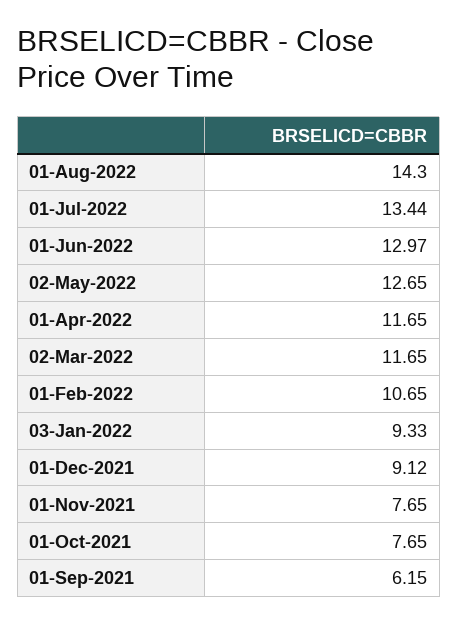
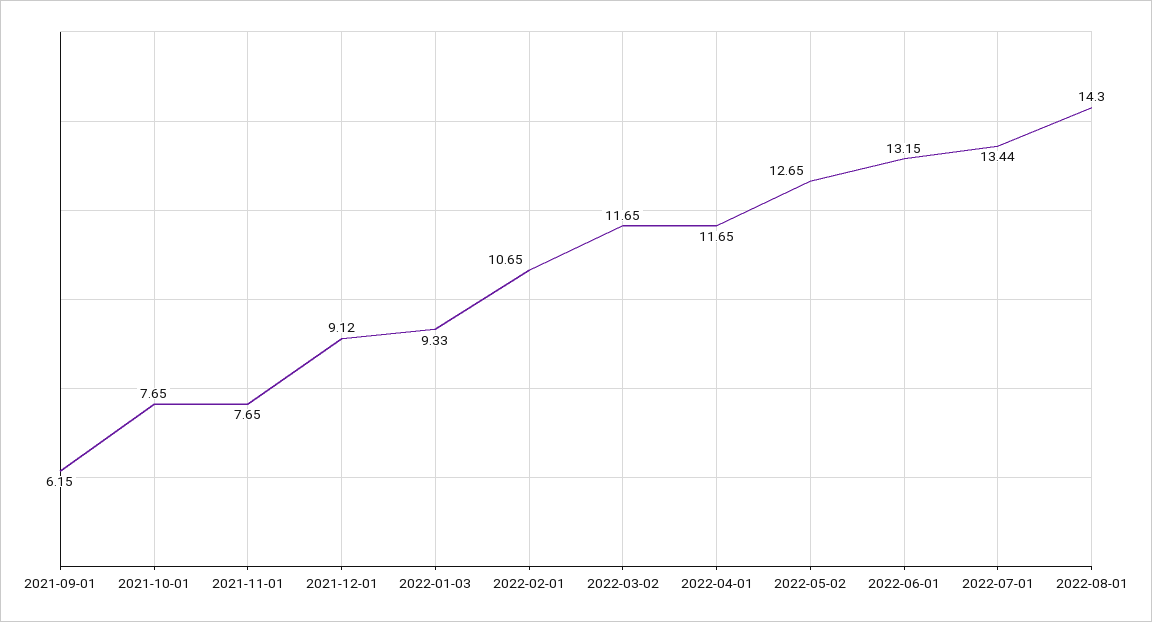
01-Jun-2022: 12.97 -> 13.15

